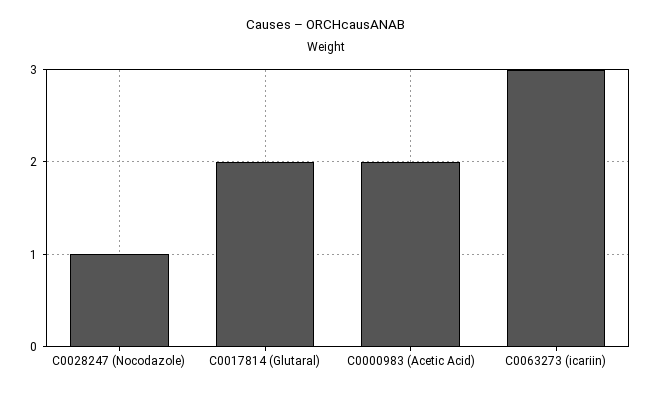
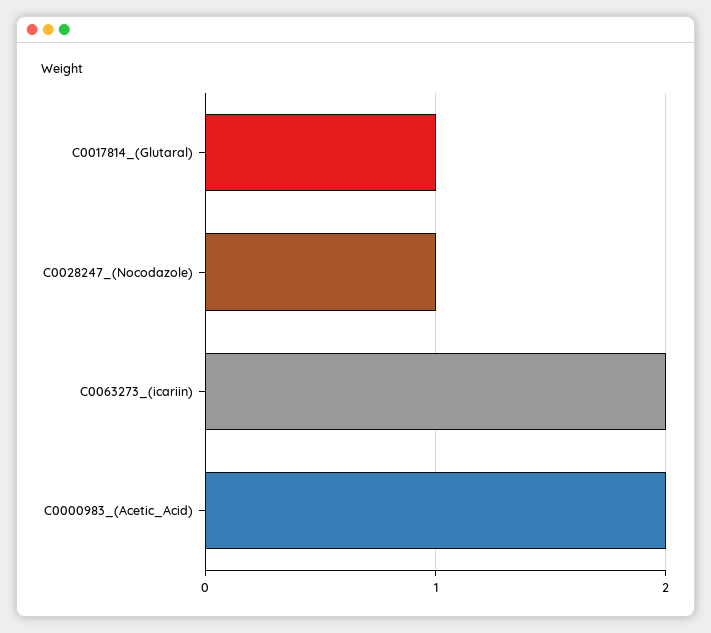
C0017814 (Glutaral): 2 -> 1
C0063273 (icariin): 3 -> 2

